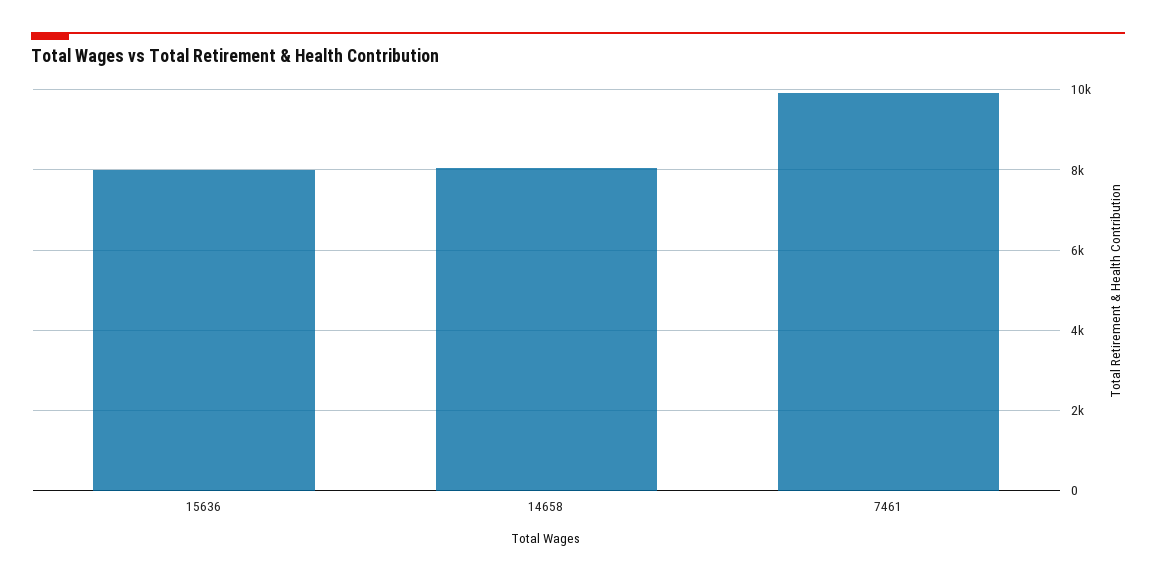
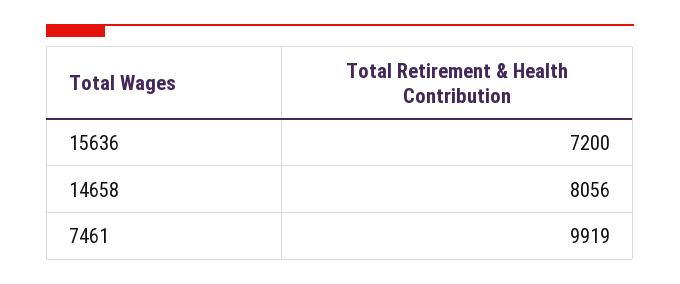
15636: 8000 -> 7200

